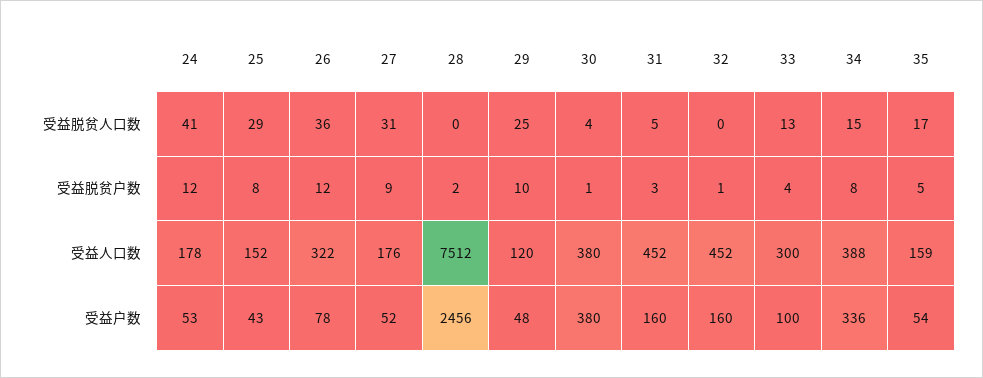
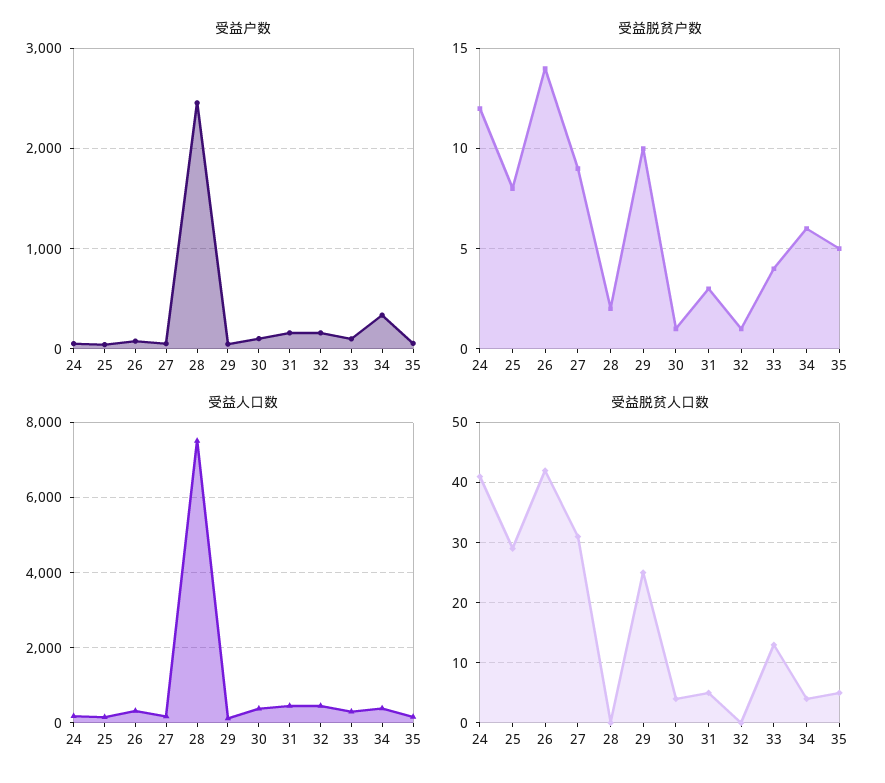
受益脱贫人口数, 26: 36 -> 42
受益脱贫人口数, 34: 15 -> 4
受益脱贫人口数, 35: 17 -> 5
受益脱贫户数, 26: 12 -> 14
受益脱贫户数, 34: 8 -> 6
受益户数, 30: 380 -> 100

